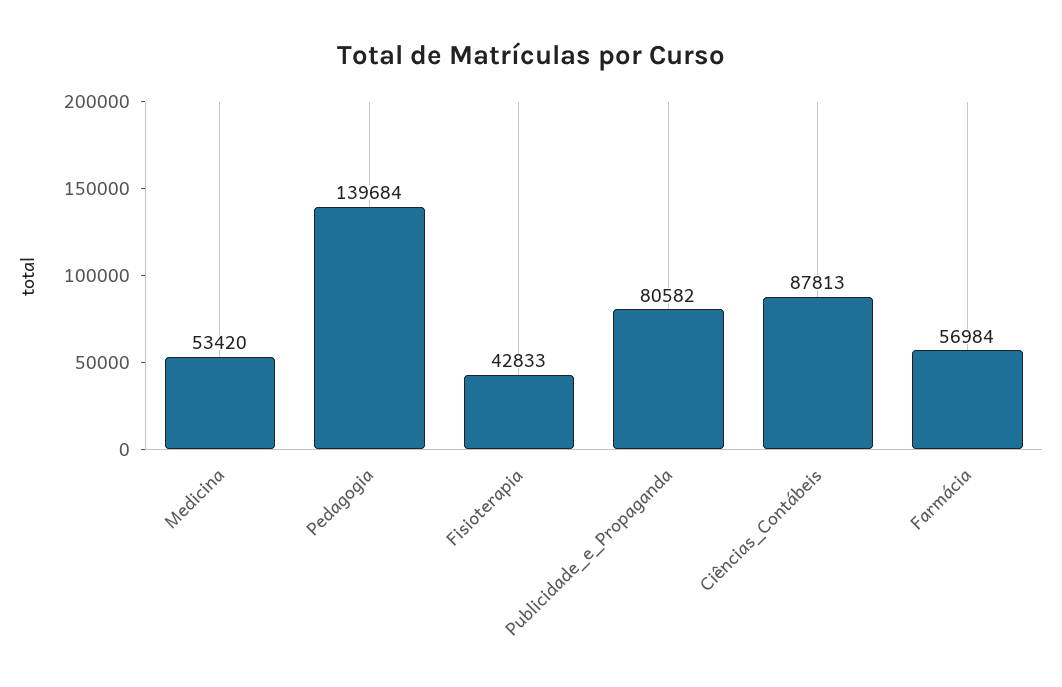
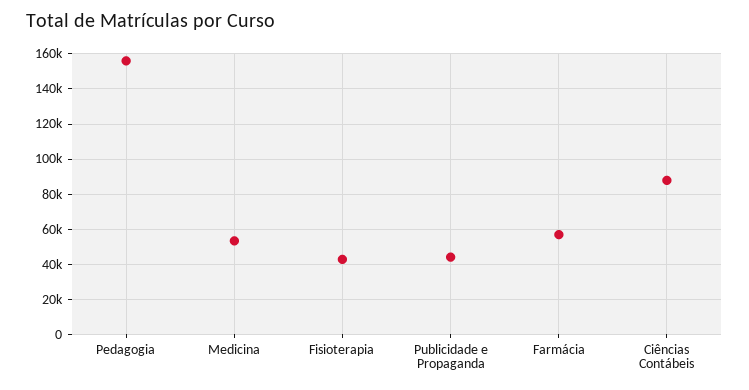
Pedagogia: 139684 -> 155000
Publicidade_e_Propaganda: 80582 -> 45000

